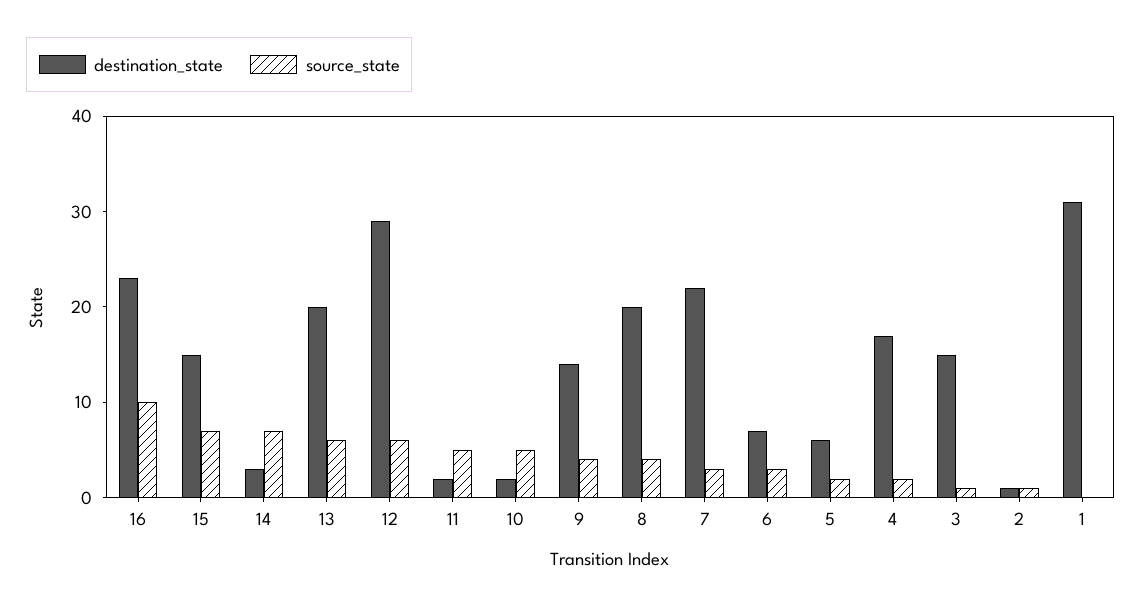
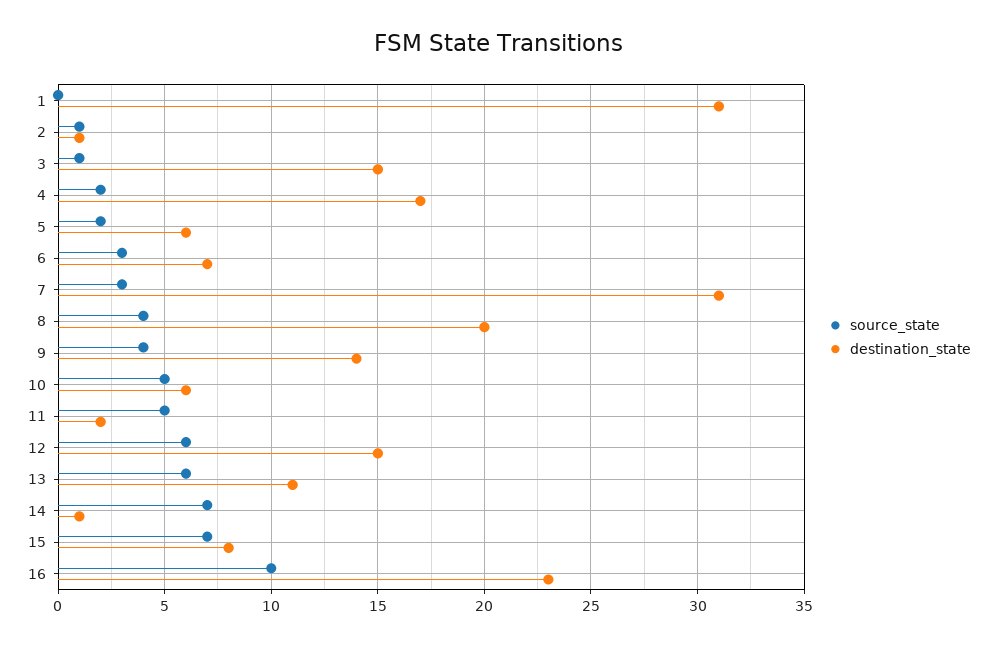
destination_state, 15: 15 -> 8
destination_state, 14: 3 -> 1
destination_state, 13: 20 -> 11
destination_state, 12: 29 -> 15
destination_state, 10: 2 -> 6
destination_state, 7: 22 -> 31

